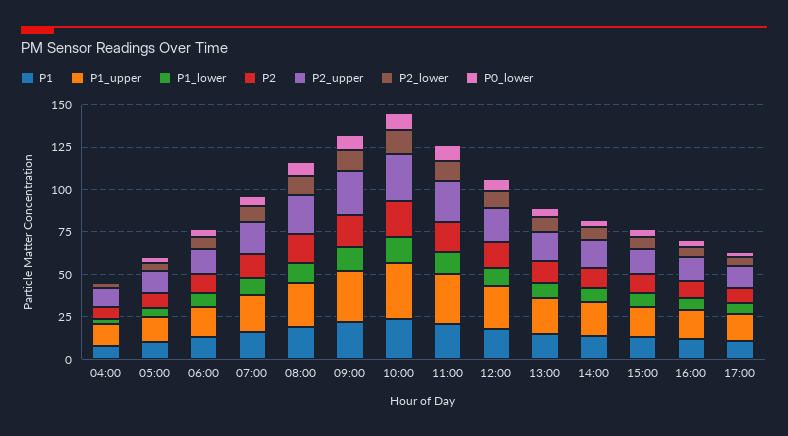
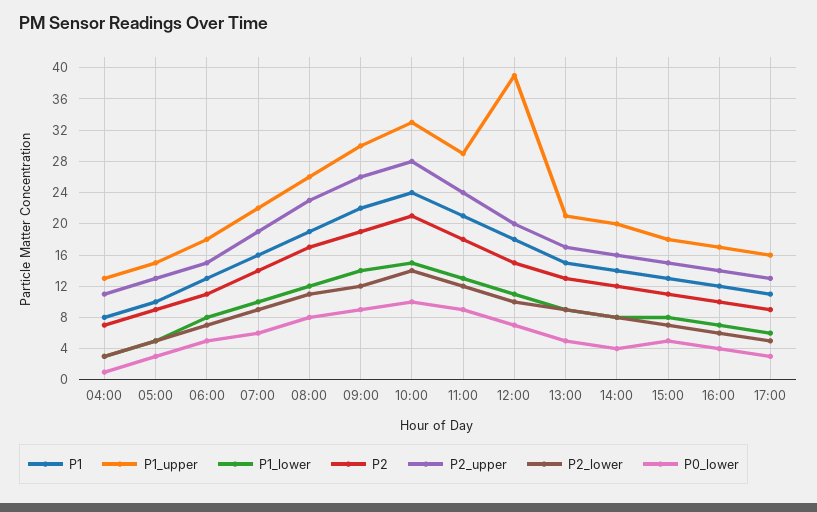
P1_upper, 12:00: 25 -> 39

